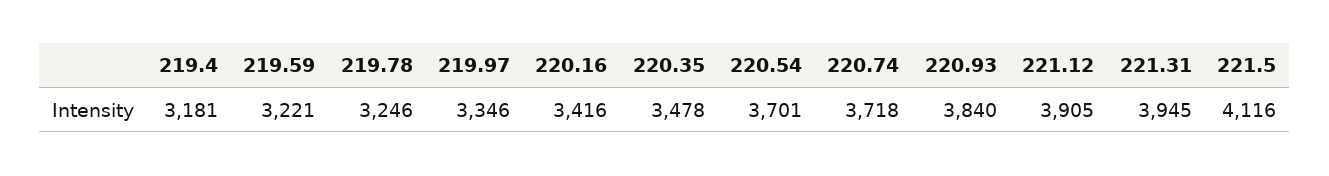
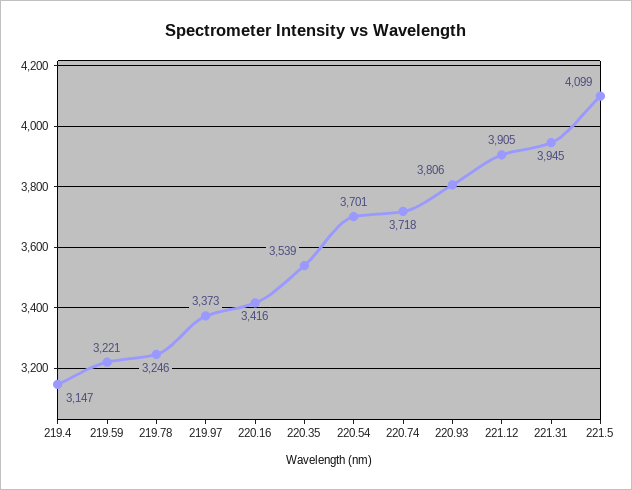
219.4: 3181 -> 3147
219.97: 3346 -> 3373
220.35: 3478 -> 3539
220.93: 3840 -> 3806
221.5: 4116 -> 4099

